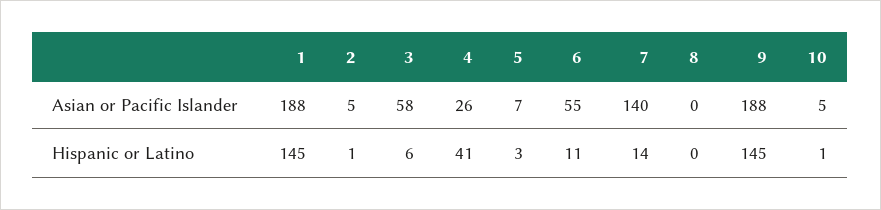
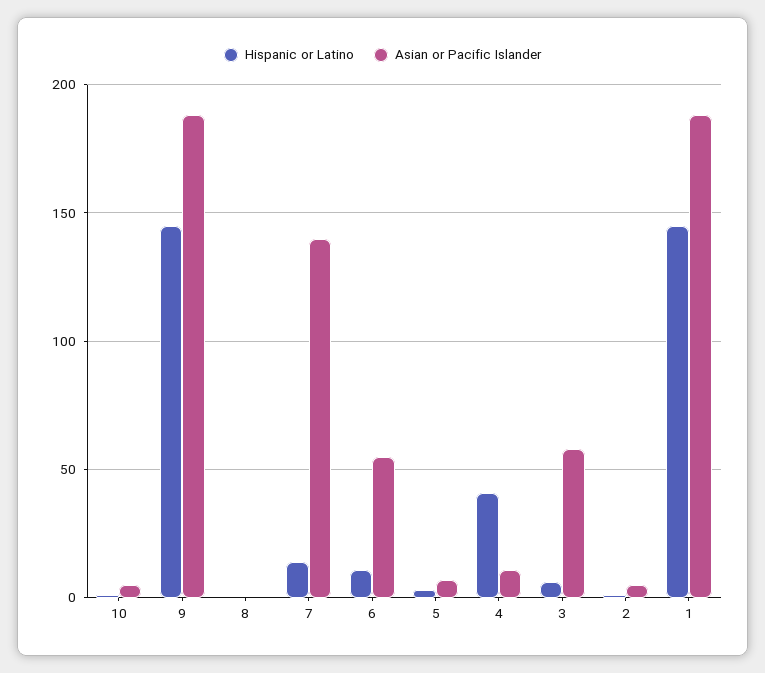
Asian or Pacific Islander, 4: 26 -> 10

